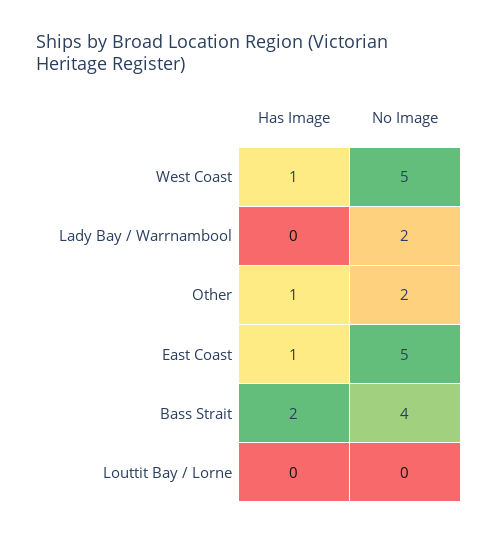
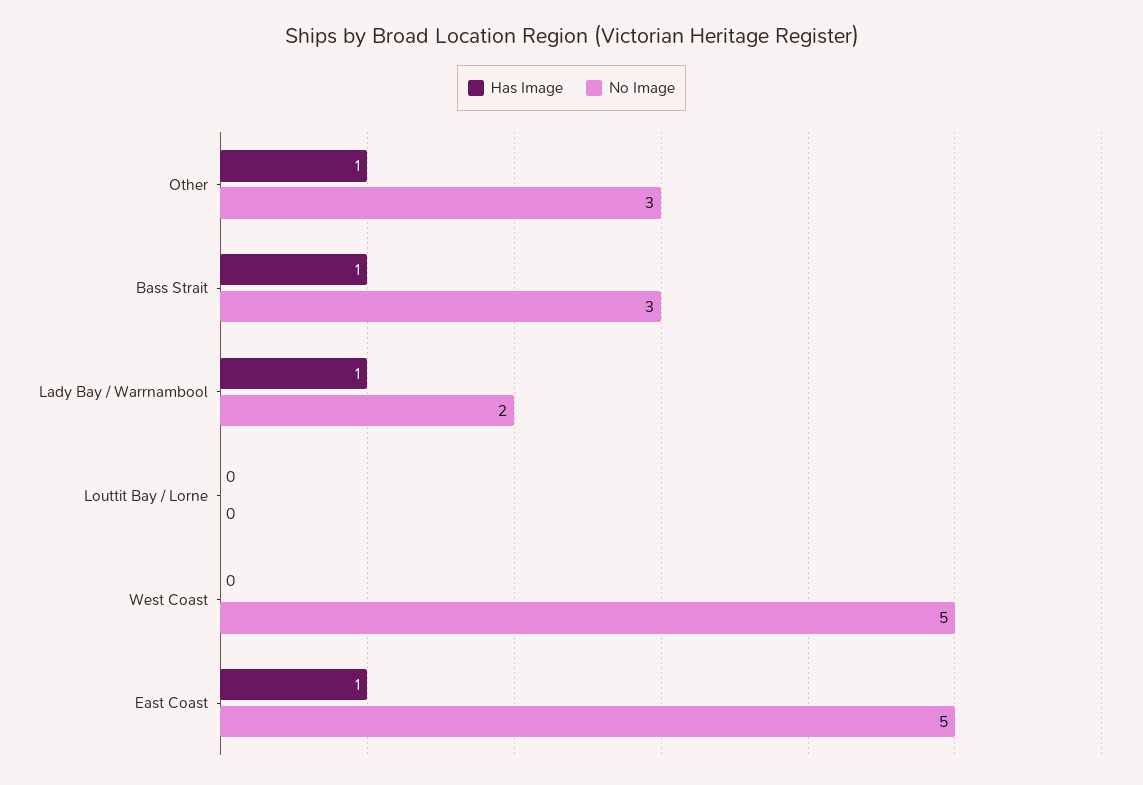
Has Image, West Coast: 1 -> 0
Has Image, Lady Bay / Warrnambool: 0 -> 1
No Image, Other: 2 -> 3
Has Image, Bass Strait: 2 -> 1
No Image, Bass Strait: 4 -> 3

